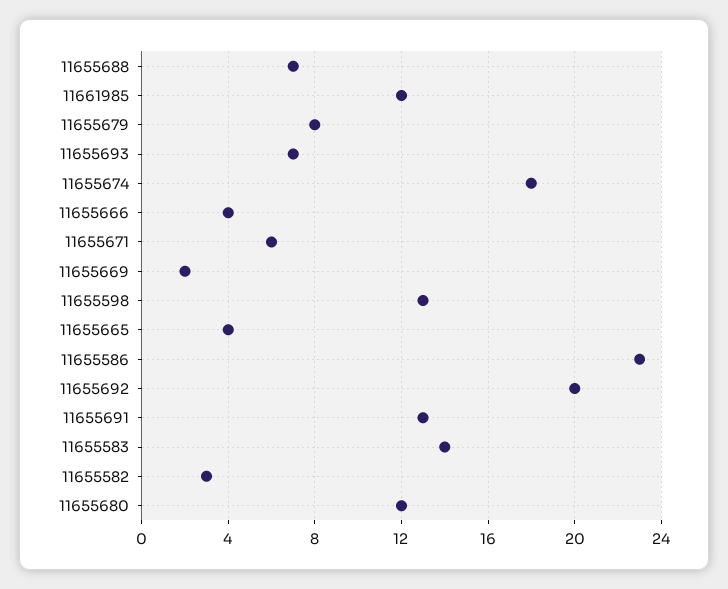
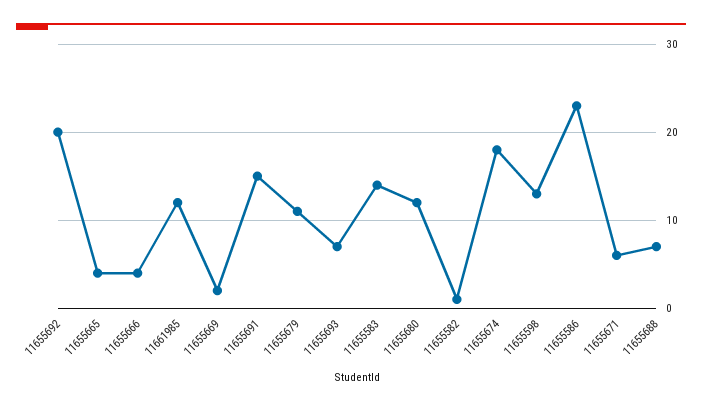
11655679: 8 -> 11
11655691: 13 -> 15
11655582: 3 -> 1

